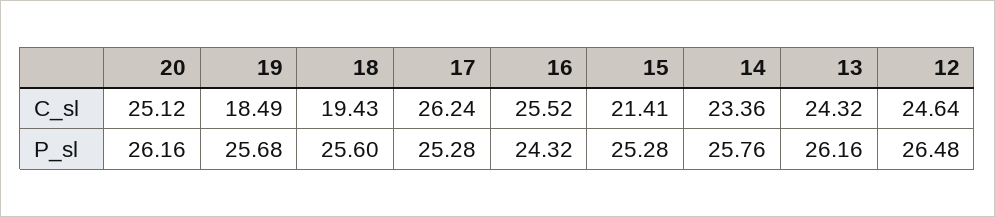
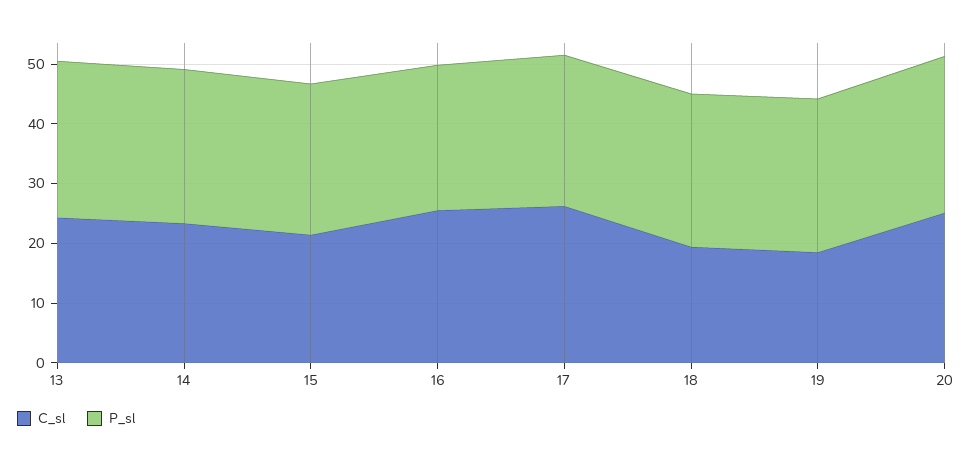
C_sl, 12: 24.64 -> none
P_sl, 12: 26.48 -> none

